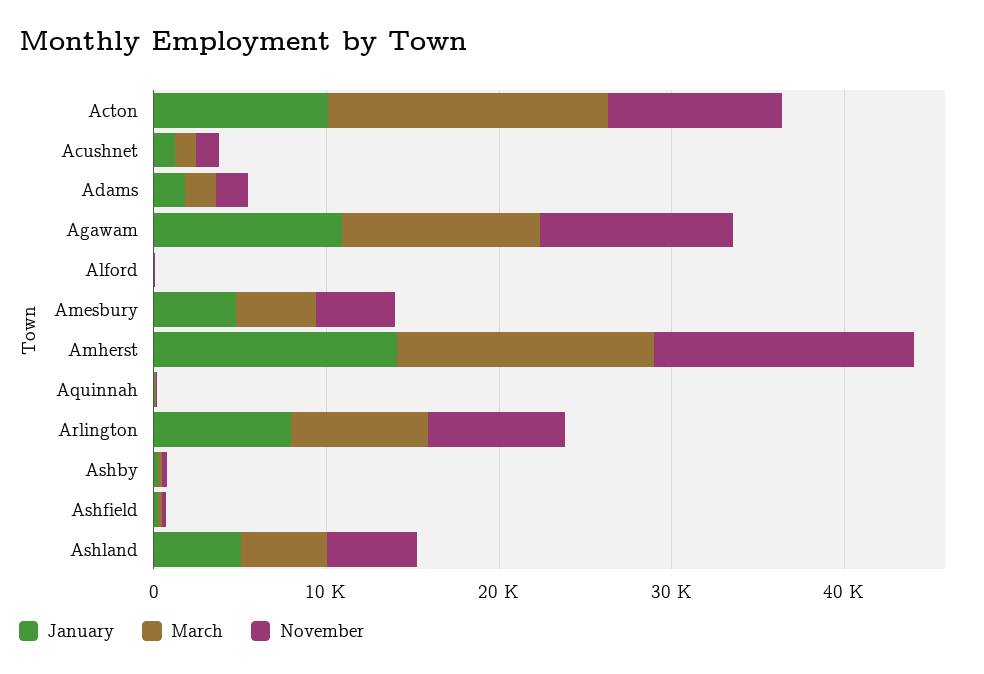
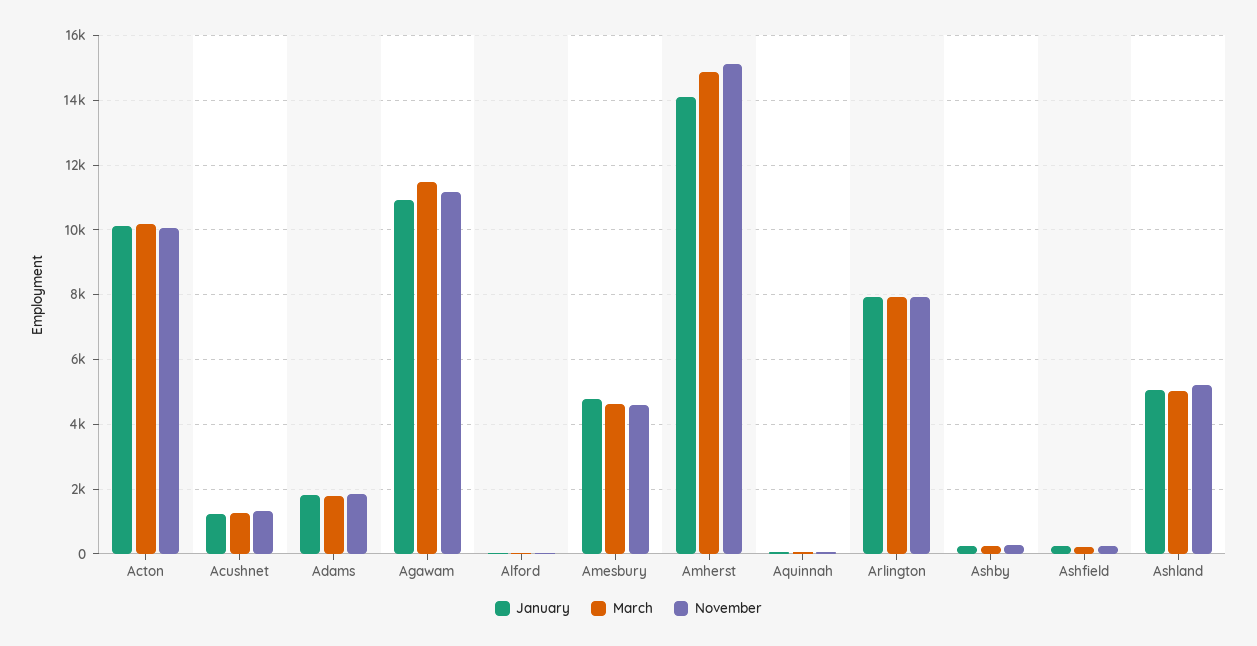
March, Acton: 16000 -> 10200

